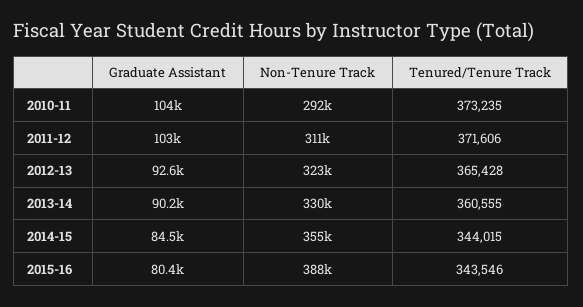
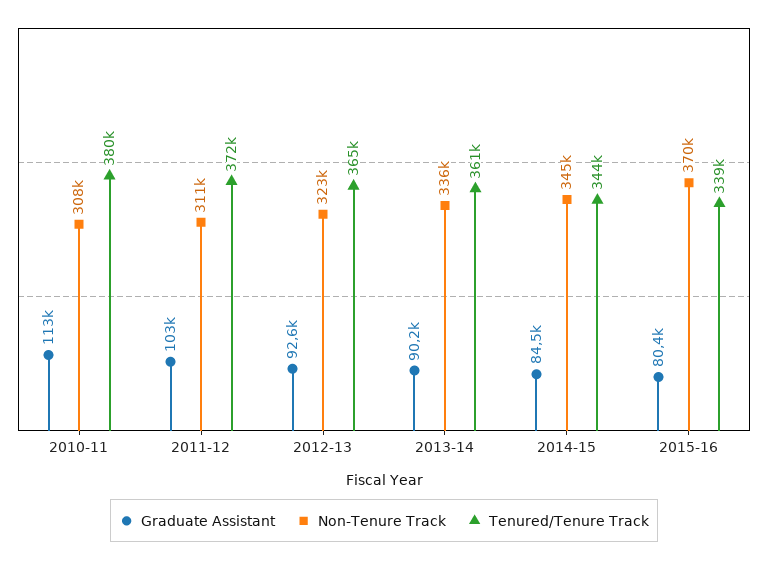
Graduate Assistant, 2010-11: 104000 -> 113000
Non-Tenure Track, 2010-11: 292000 -> 308000
Tenured/Tenure Track, 2010-11: 373235 -> 380000
Non-Tenure Track, 2013-14: 330000 -> 336000
Non-Tenure Track, 2014-15: 355000 -> 345000
Non-Tenure Track, 2015-16: 388000 -> 370000
Tenured/Tenure Track, 2015-16: 343546 -> 339000

